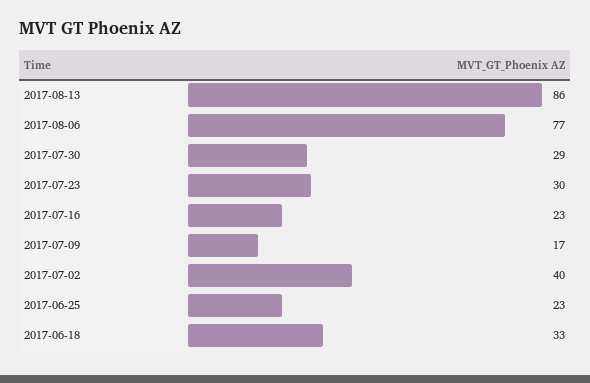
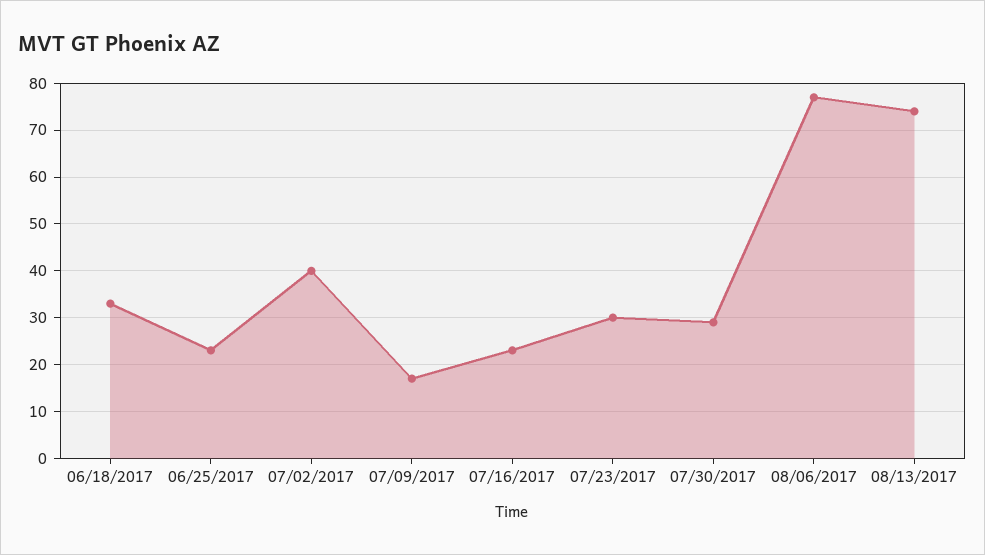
2017-08-13: 86 -> 75

